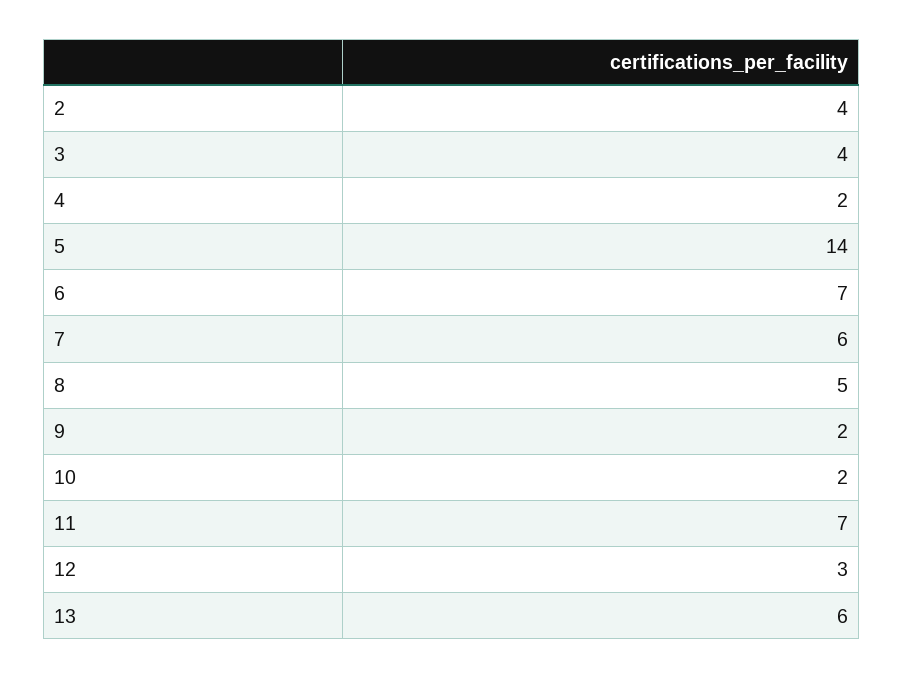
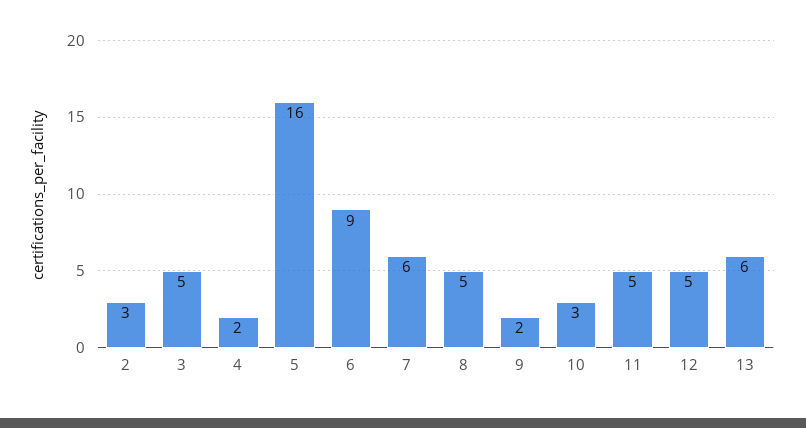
2: 4 -> 3
3: 4 -> 5
5: 14 -> 16
6: 7 -> 9
10: 2 -> 3
11: 7 -> 5
12: 3 -> 5

